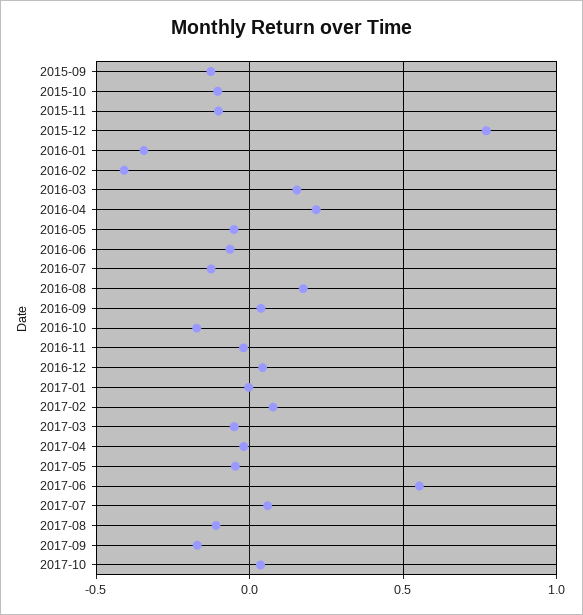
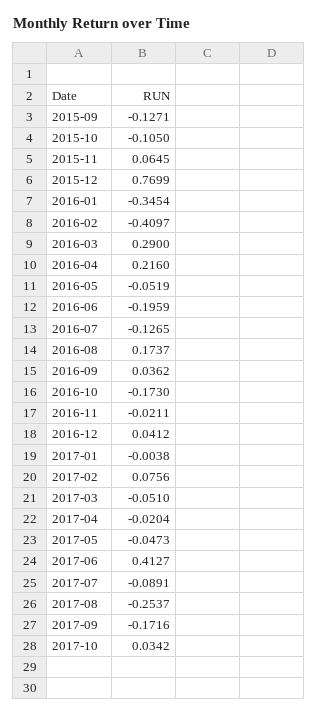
2015-11: -0.1 -> 0.0645
2016-03: 0.15 -> 0.29
2016-06: -0.05 -> -0.1959
2017-06: 0.55 -> 0.4127
2017-07: 0.05 -> -0.0891
2017-08: -0.1 -> -0.2537

